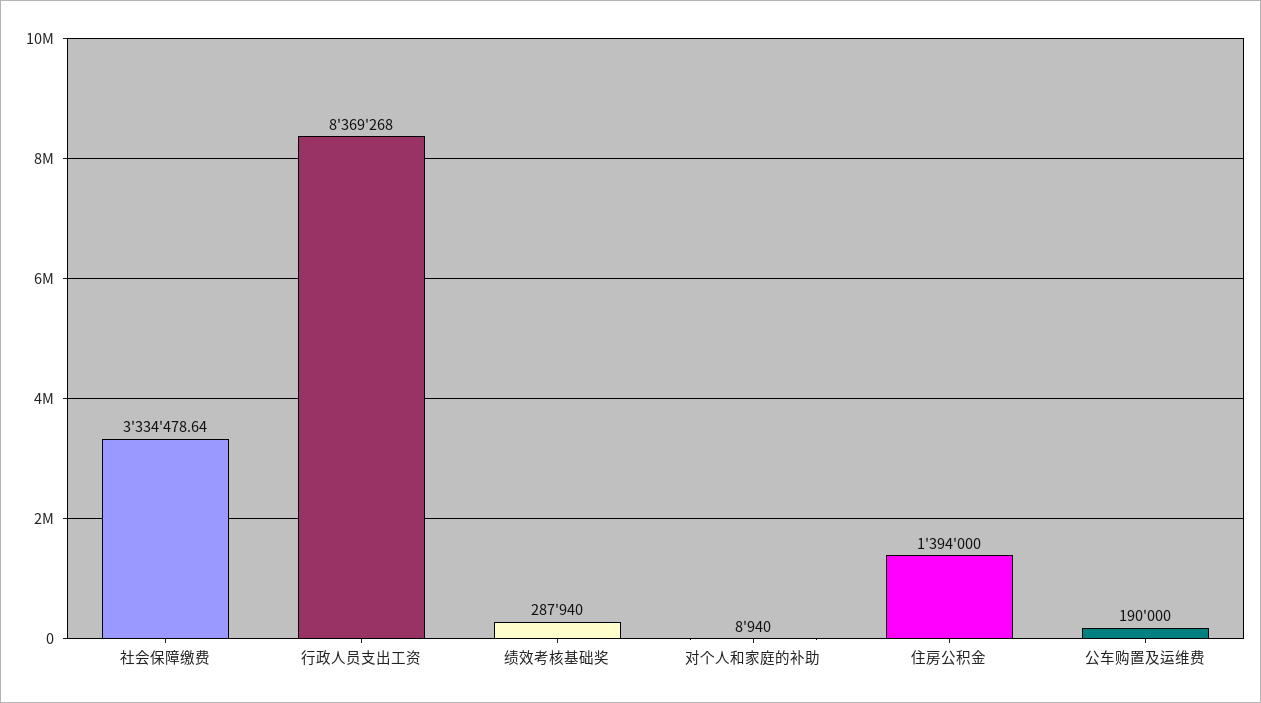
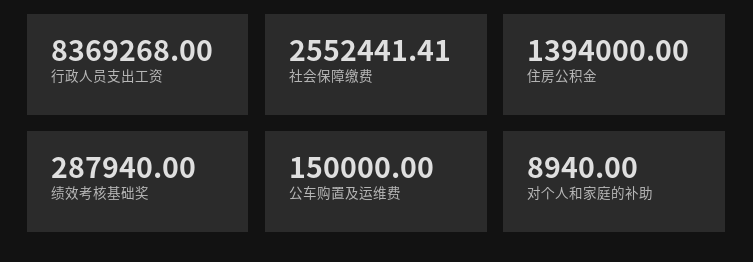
社会保障缴费: 3334478.64 -> 2552441.41
公车购置及运维费: 190000 -> 150000

